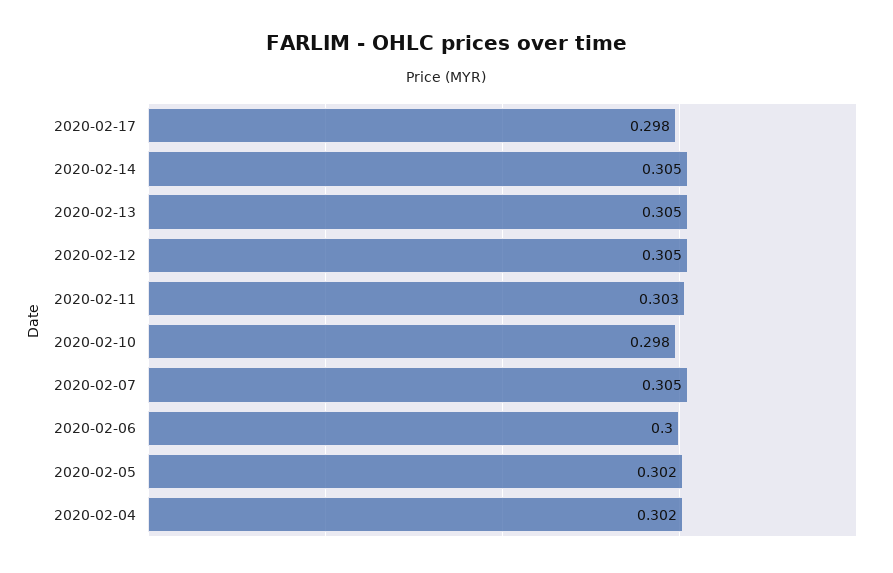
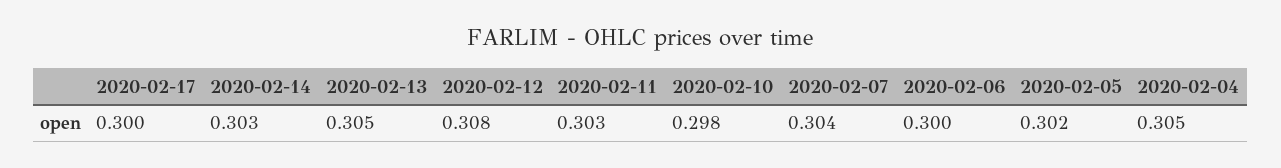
2020-02-17: 0.298 -> 0.3
2020-02-14: 0.305 -> 0.303
2020-02-12: 0.305 -> 0.308
2020-02-07: 0.305 -> 0.304
2020-02-04: 0.302 -> 0.305

